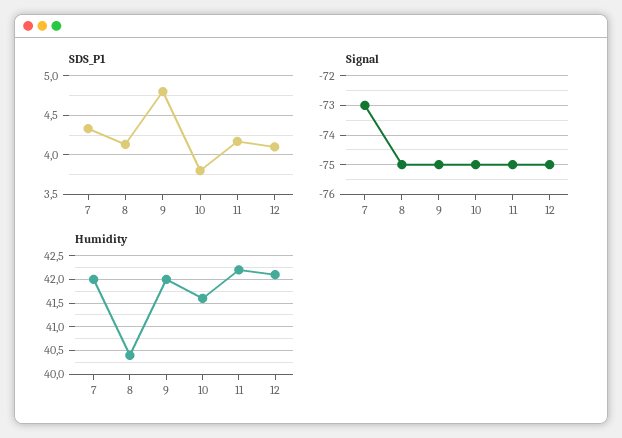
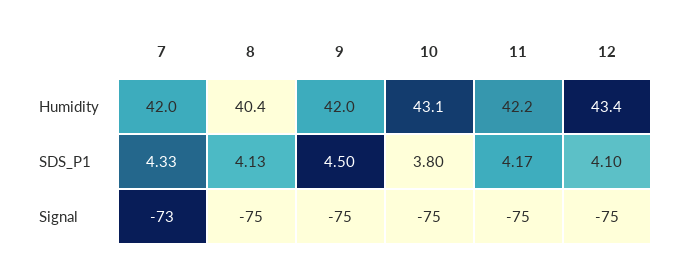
SDS_P1, 9: 4.8 -> 4.5
Humidity, 10: 41.5 -> 43.1
Humidity, 12: 42 -> 43.4

